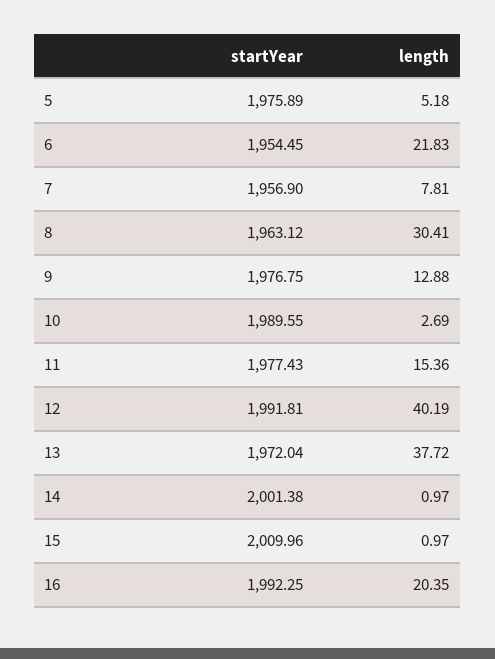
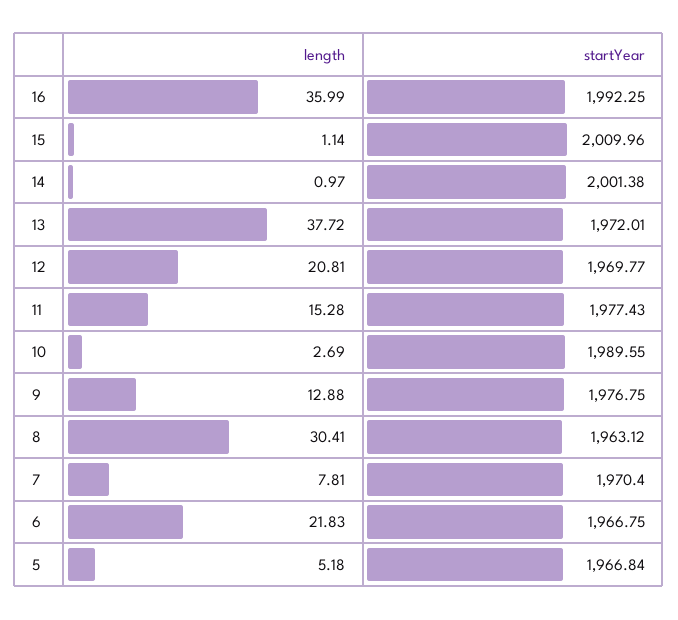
startYear, 5: 1975.89 -> 1966.84
startYear, 6: 1954.45 -> 1966.75
startYear, 7: 1956.9 -> 1970.4
length, 11: 15.36 -> 15.28
startYear, 12: 1991.81 -> 1969.77
length, 12: 40.19 -> 20.81
startYear, 13: 1972.04 -> 1972.01
length, 15: 0.97 -> 1.14
length, 16: 20.35 -> 35.99

